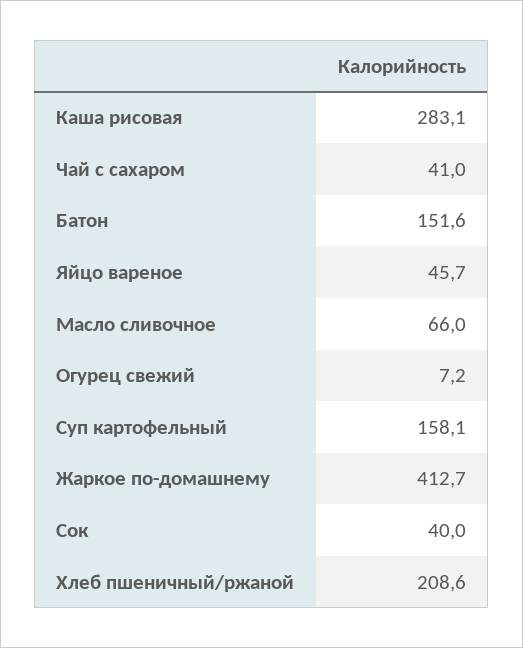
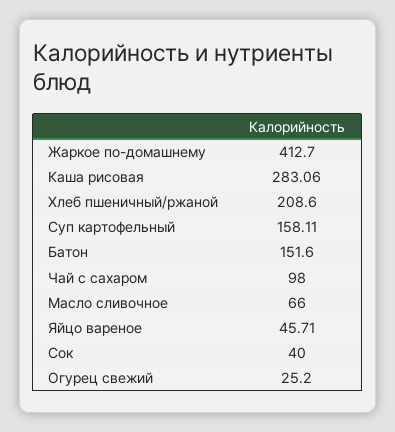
Чай с сахаром: 41 -> 98
Огурец свежий: 7.2 -> 25.2

